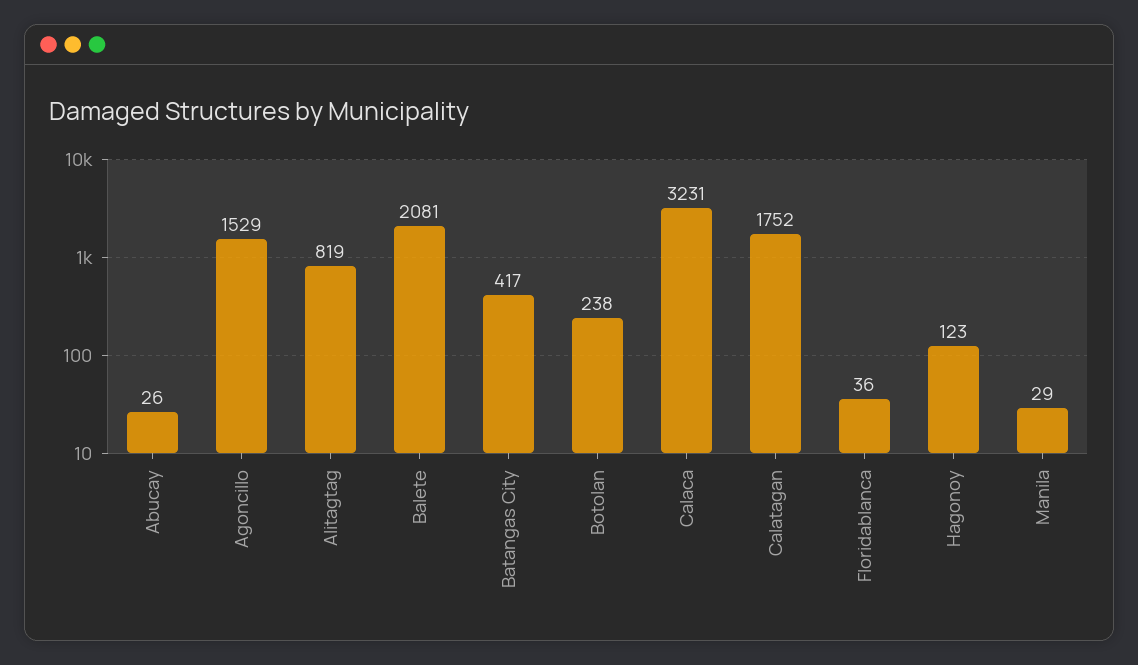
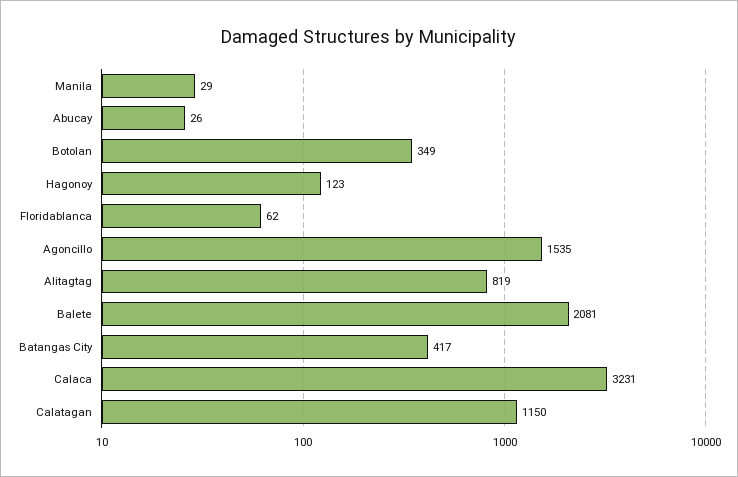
Agoncillo: 1529 -> 1535
Botolan: 238 -> 349
Calatagan: 1752 -> 1150
Floridablanca: 36 -> 62

